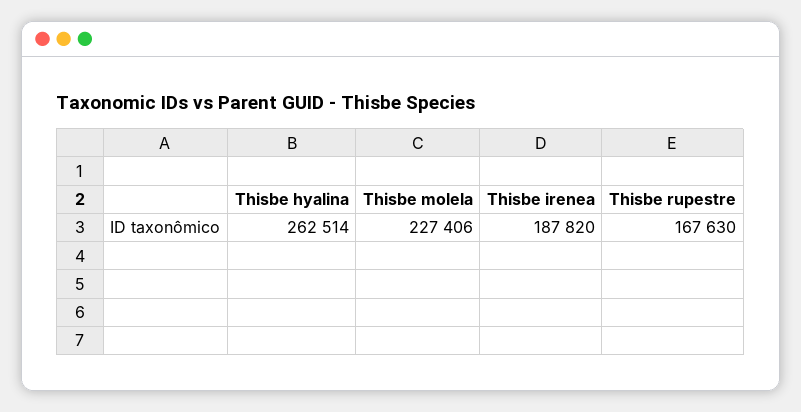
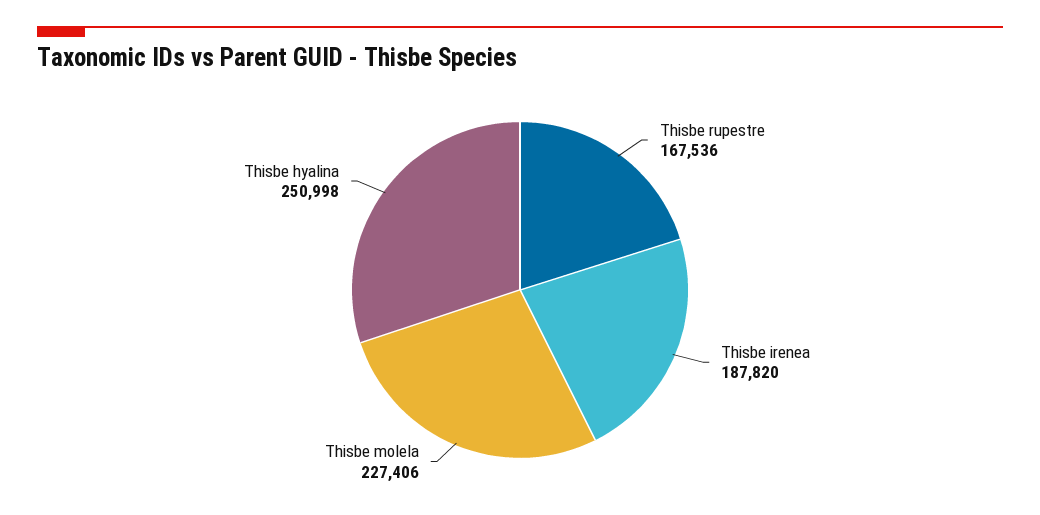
Thisbe hyalina: 262514 -> 250998
Thisbe rupestre: 167630 -> 167536

